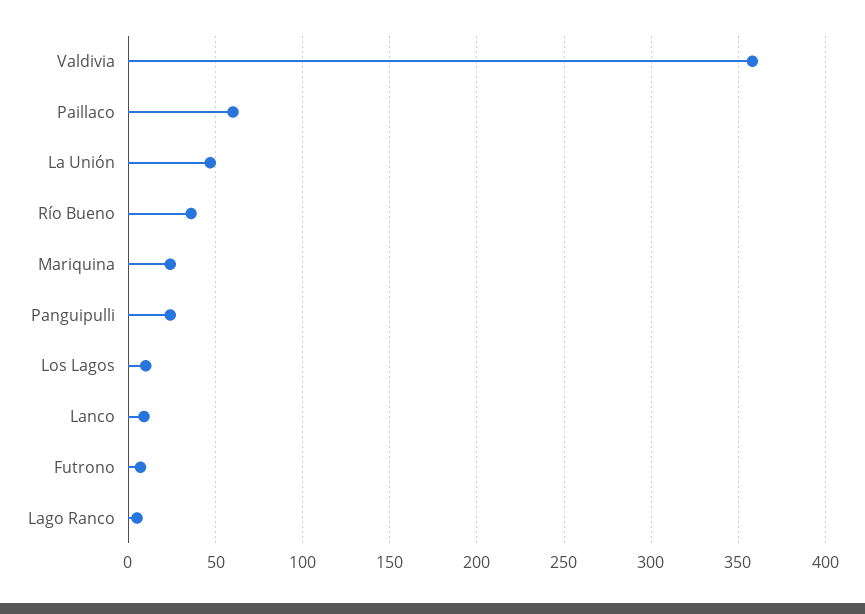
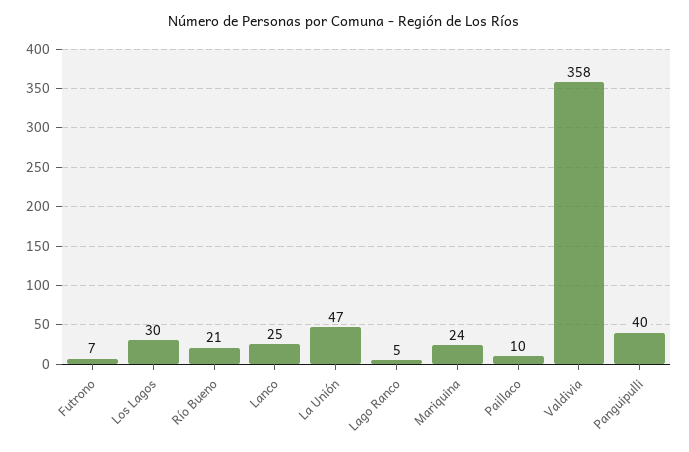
Paillaco: 60 -> 10
Río Bueno: 35 -> 21
Panguipulli: 25 -> 40
Los Lagos: 10 -> 30
Lanco: 10 -> 25

